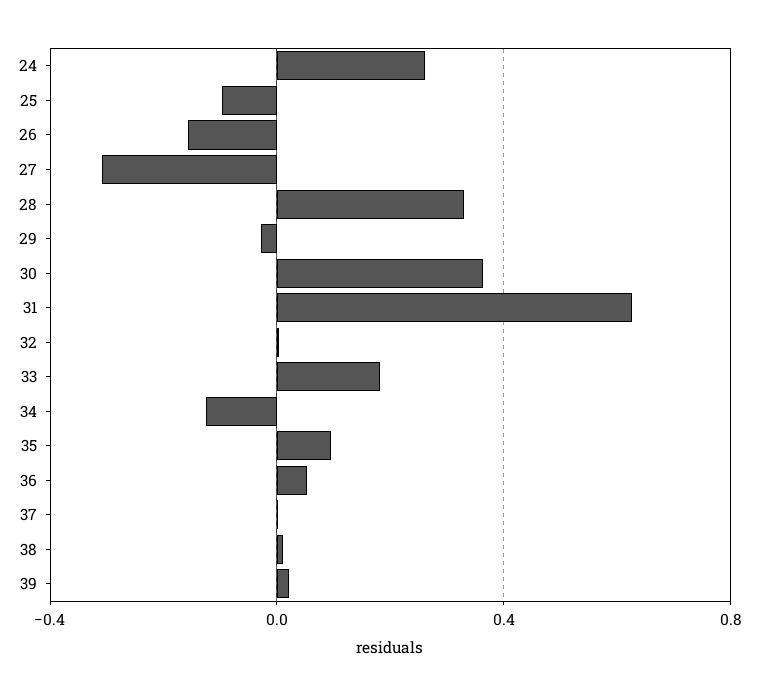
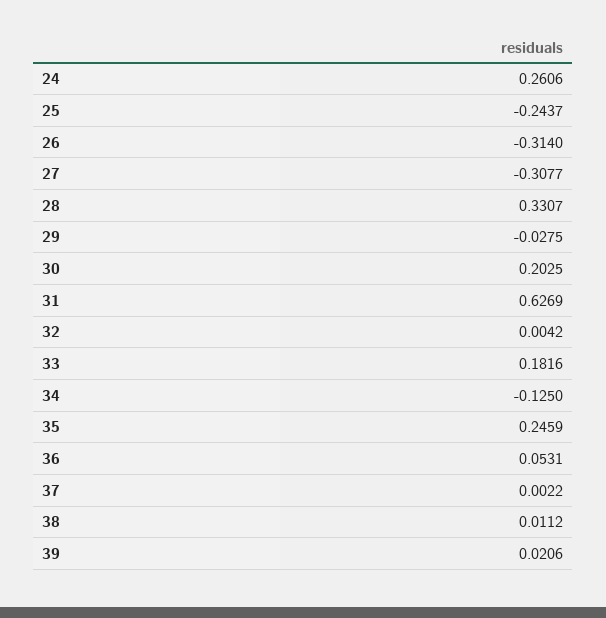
25: -0.1 -> -0.2437
26: -0.15 -> -0.314
30: 0.35 -> 0.2025
35: 0.1 -> 0.2459

